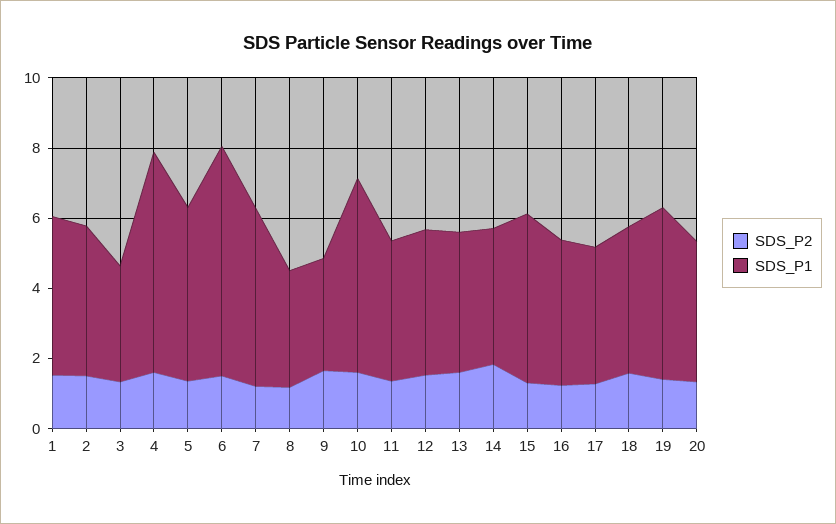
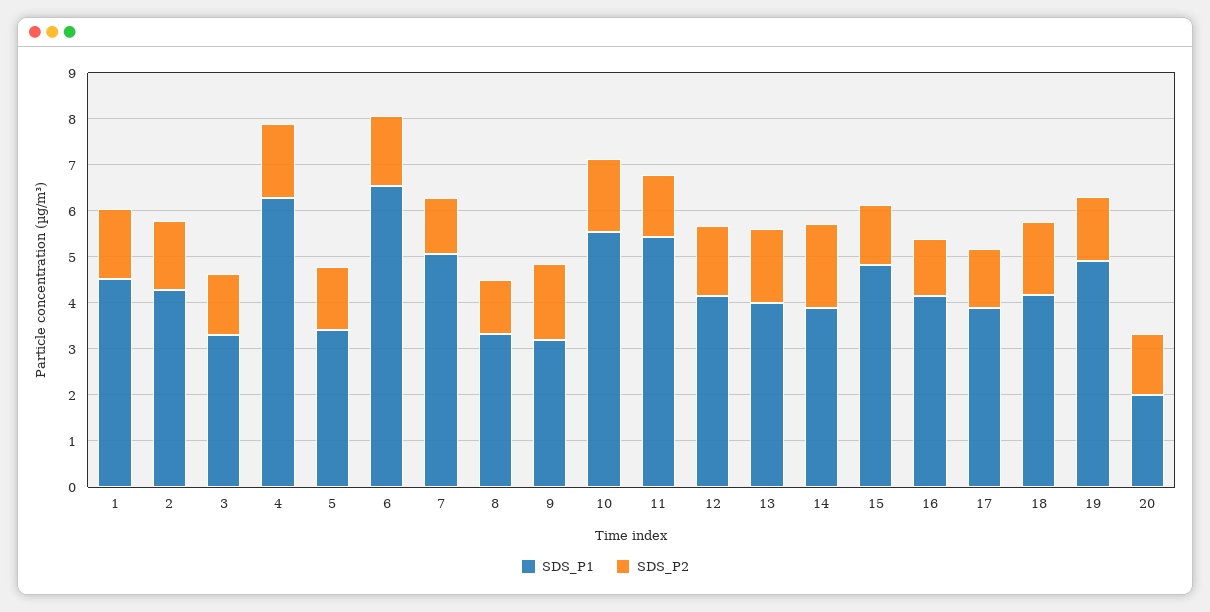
SDS_P1, 5: 5 -> 3.4
SDS_P1, 11: 4 -> 5.4
SDS_P1, 20: 4 -> 2

